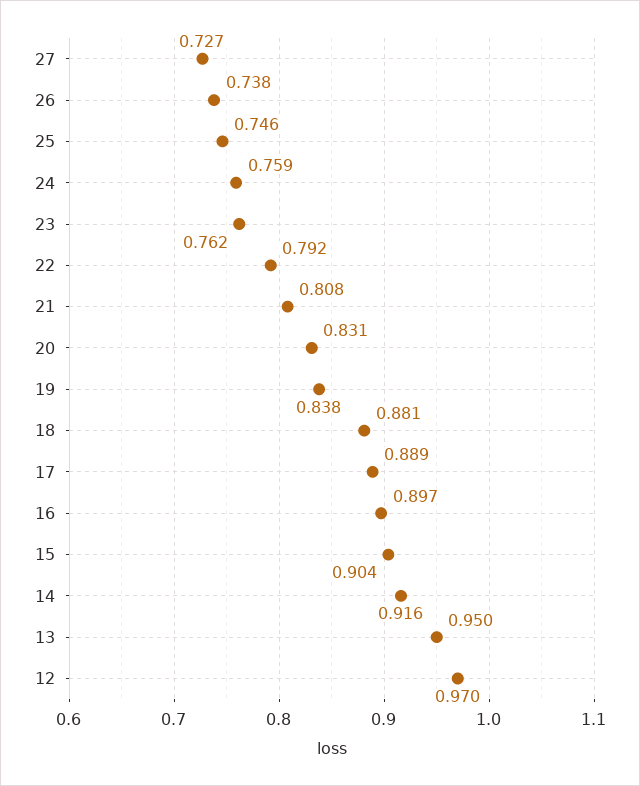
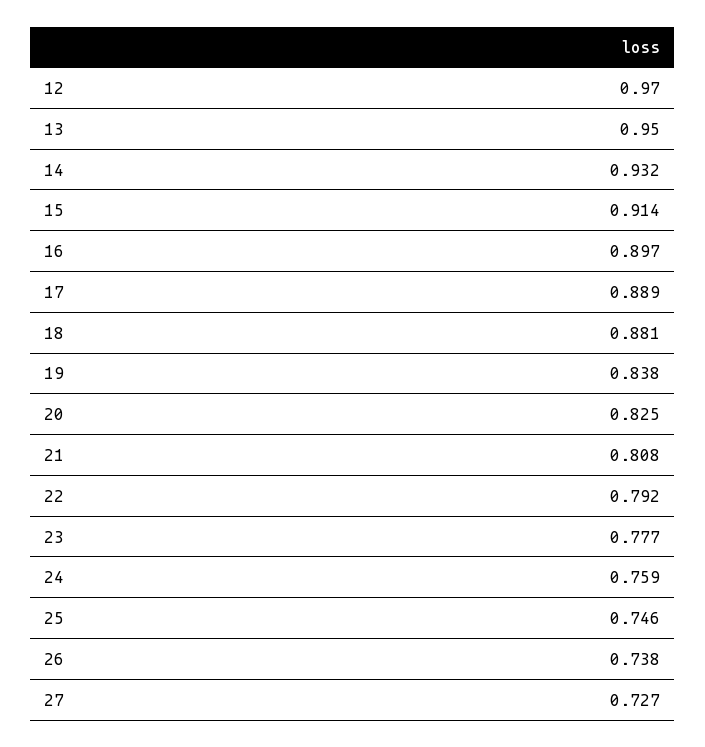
23: 0.762 -> 0.777
20: 0.831 -> 0.825
15: 0.904 -> 0.914
14: 0.916 -> 0.932

